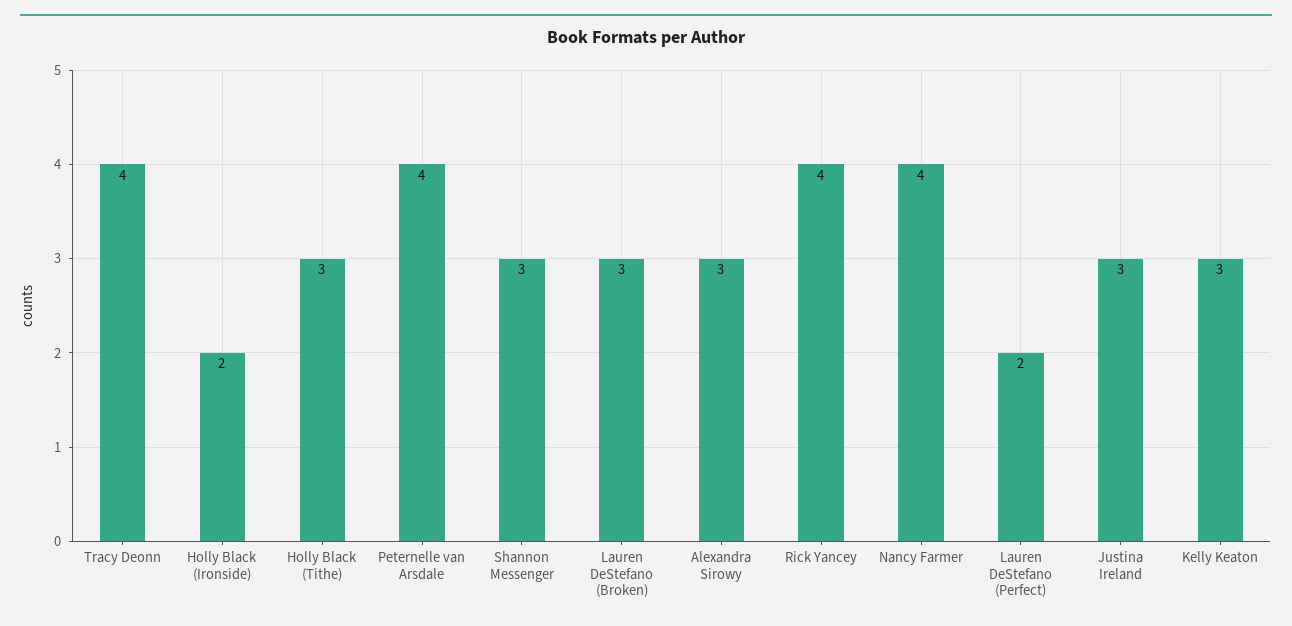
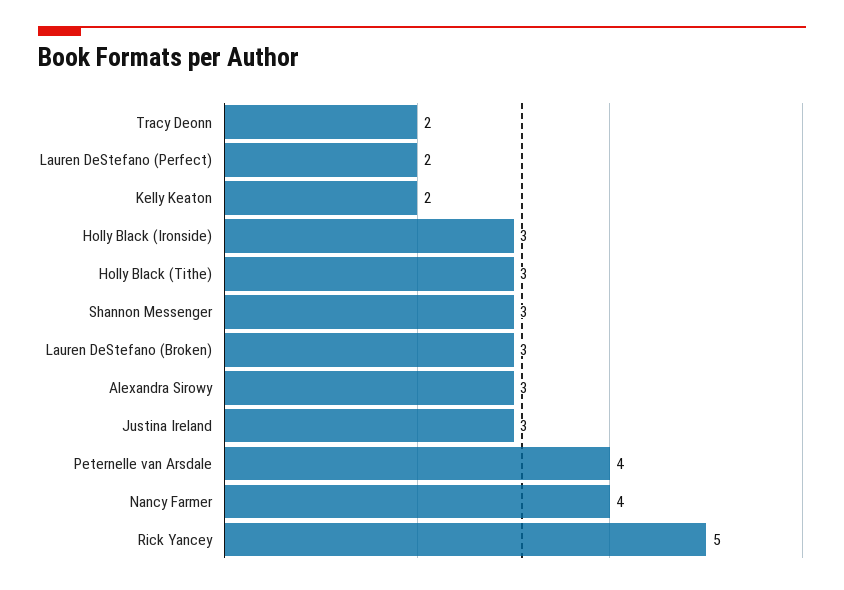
Tracy Deonn: 4 -> 2
Holly Black (Ironside): 2 -> 3
Rick Yancey: 4 -> 5
Kelly Keaton: 3 -> 2

